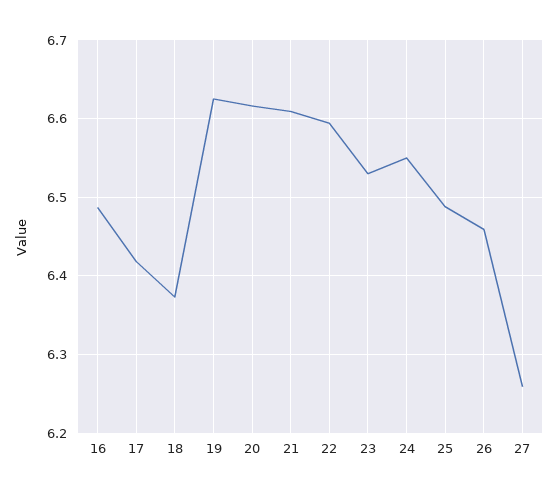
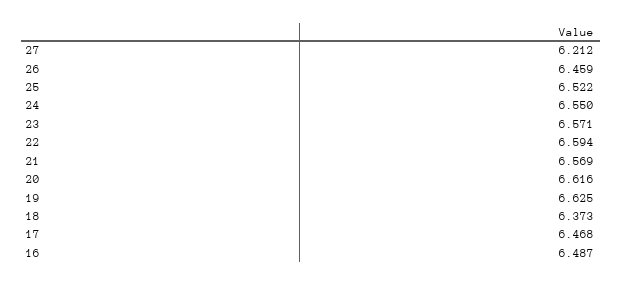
17: 6.42 -> 6.468
21: 6.61 -> 6.569
23: 6.53 -> 6.571
25: 6.49 -> 6.522
27: 6.26 -> 6.212

